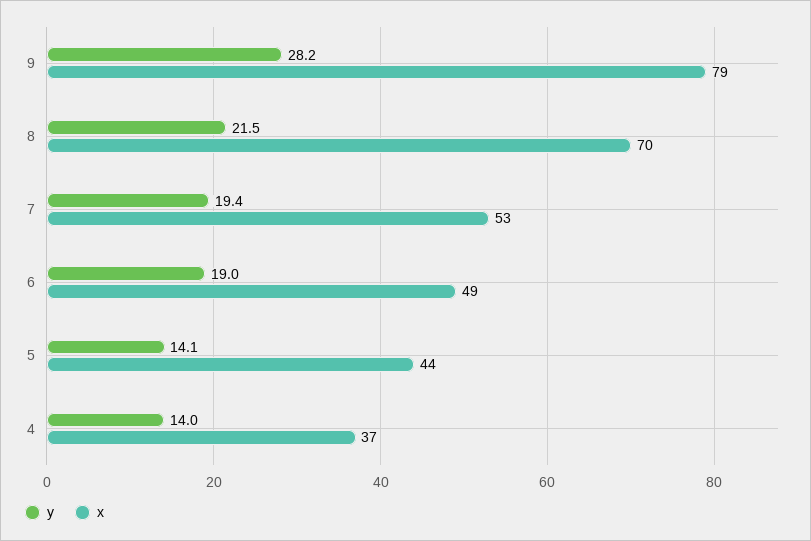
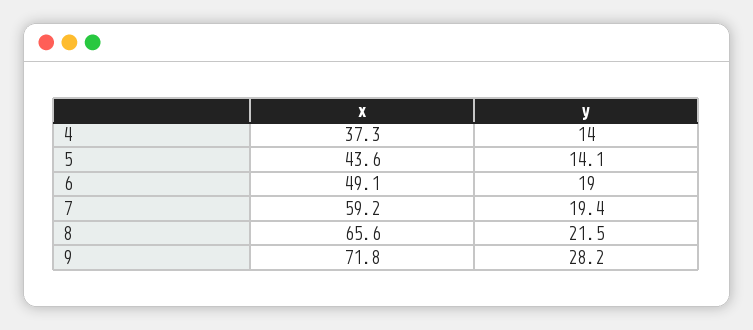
x, 9: 79 -> 71.8
x, 8: 70 -> 65.6
x, 7: 53 -> 59.2

